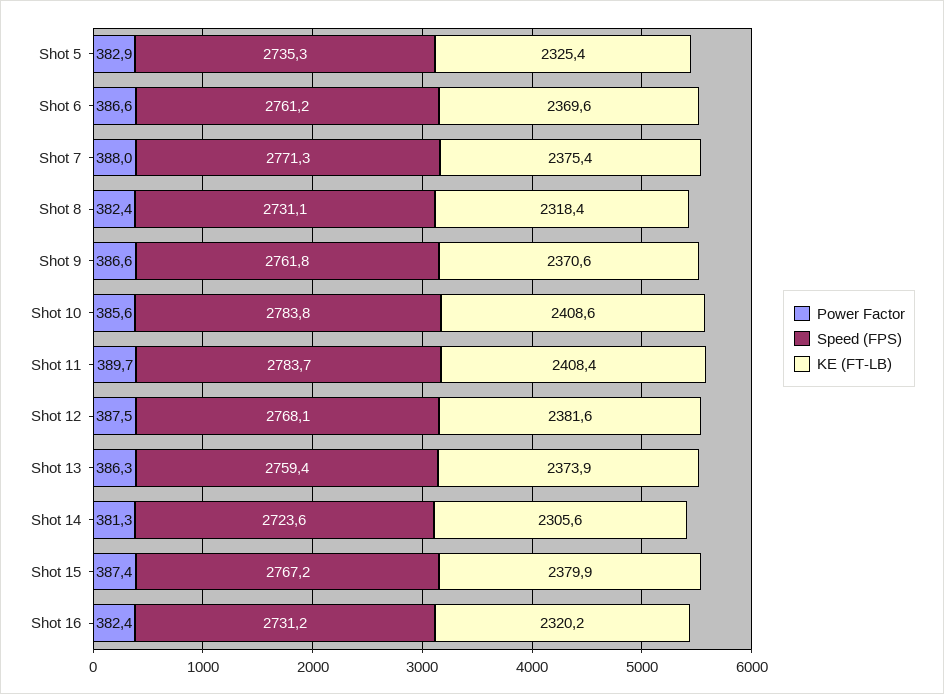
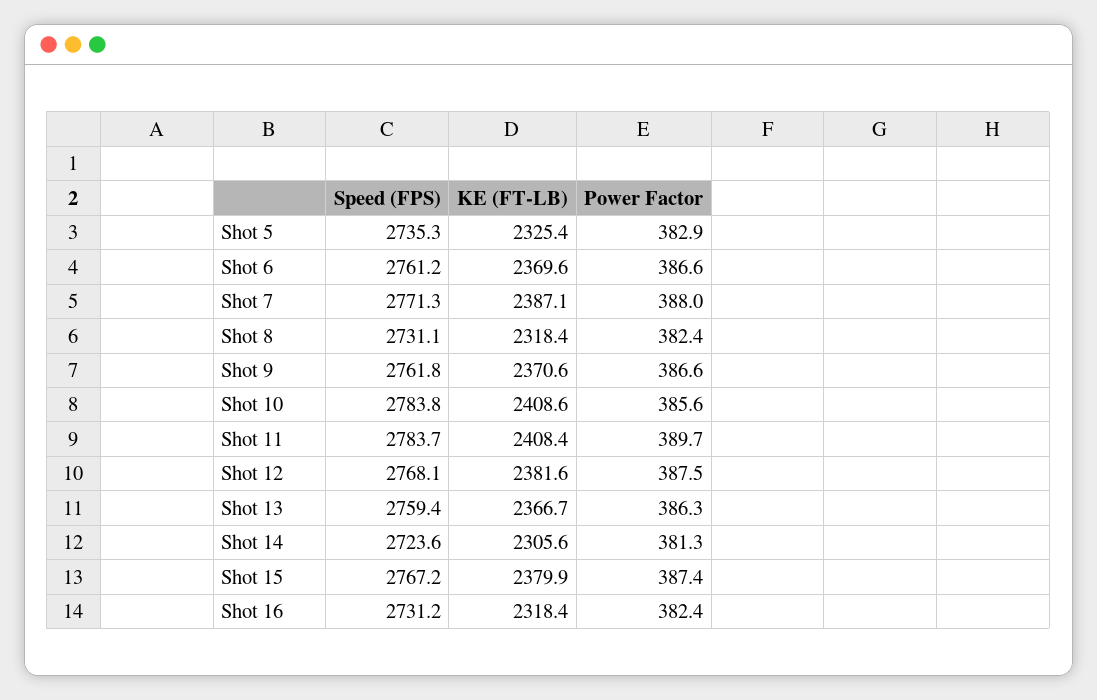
KE (FT-LB), Shot 7: 2375.4 -> 2387.1
KE (FT-LB), Shot 13: 2373.9 -> 2366.7
KE (FT-LB), Shot 16: 2320.2 -> 2318.4

